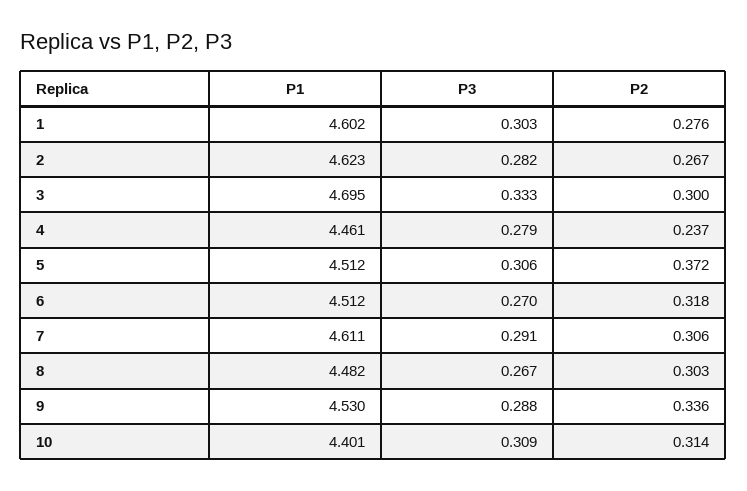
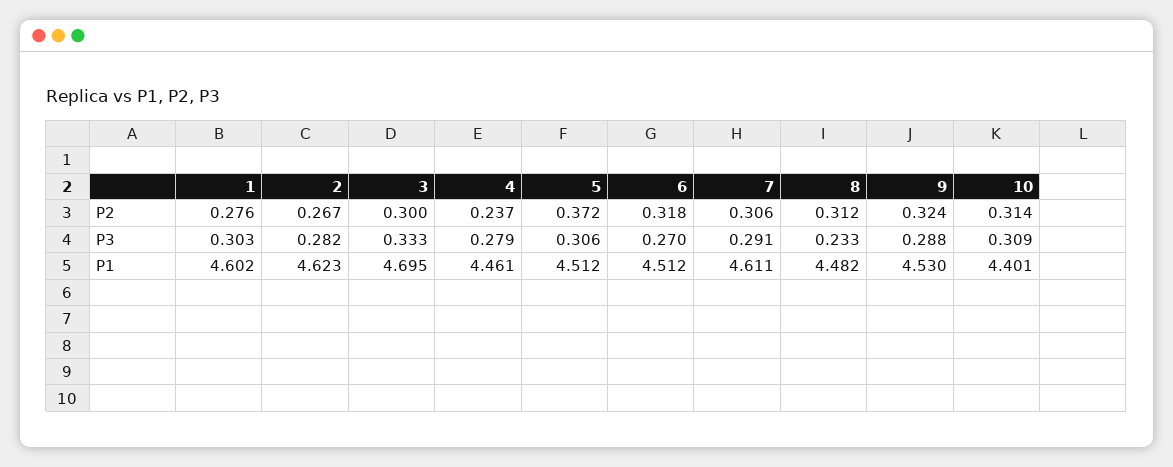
P3, 8: 0.267 -> 0.233
P2, 8: 0.303 -> 0.312
P2, 9: 0.336 -> 0.324

